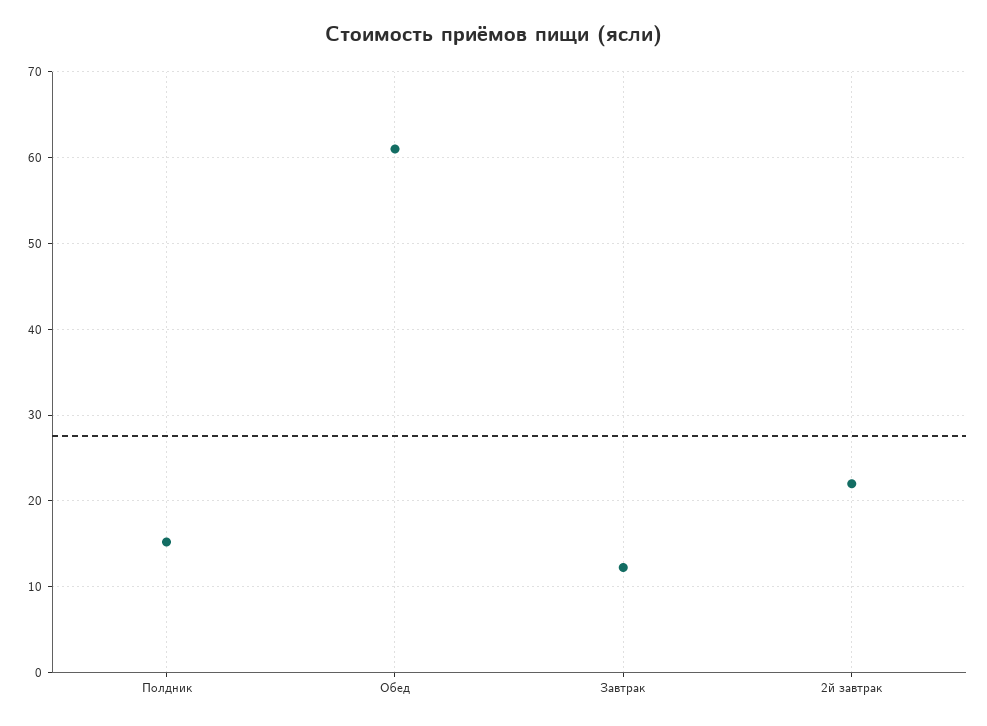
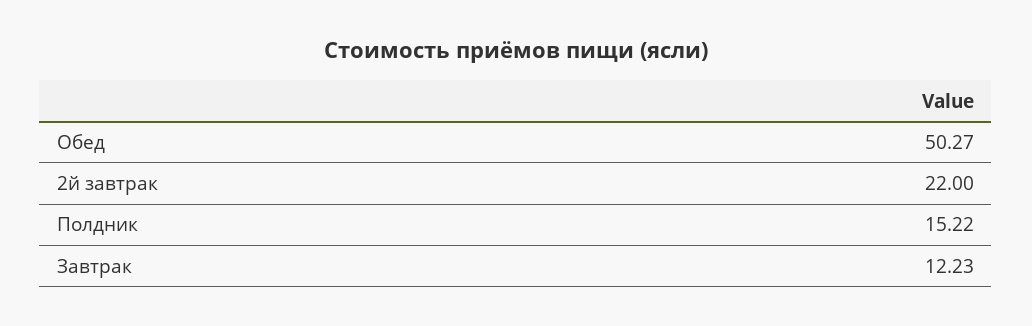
Обед: 61 -> 50.27

